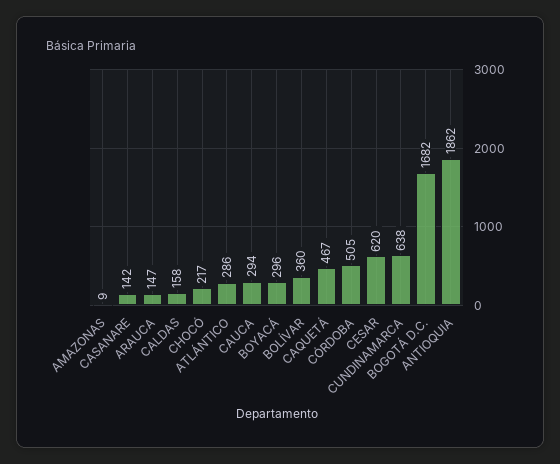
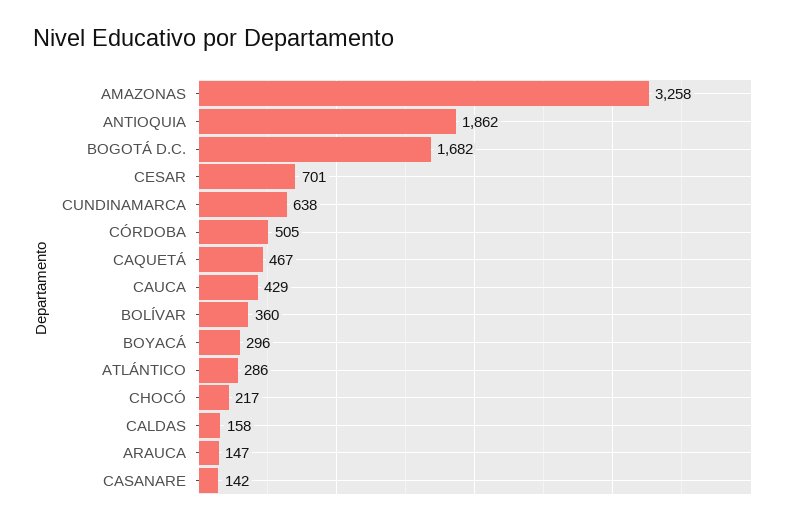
AMAZONAS: 9 -> 3258
CAUCA: 294 -> 429
CESAR: 620 -> 701

